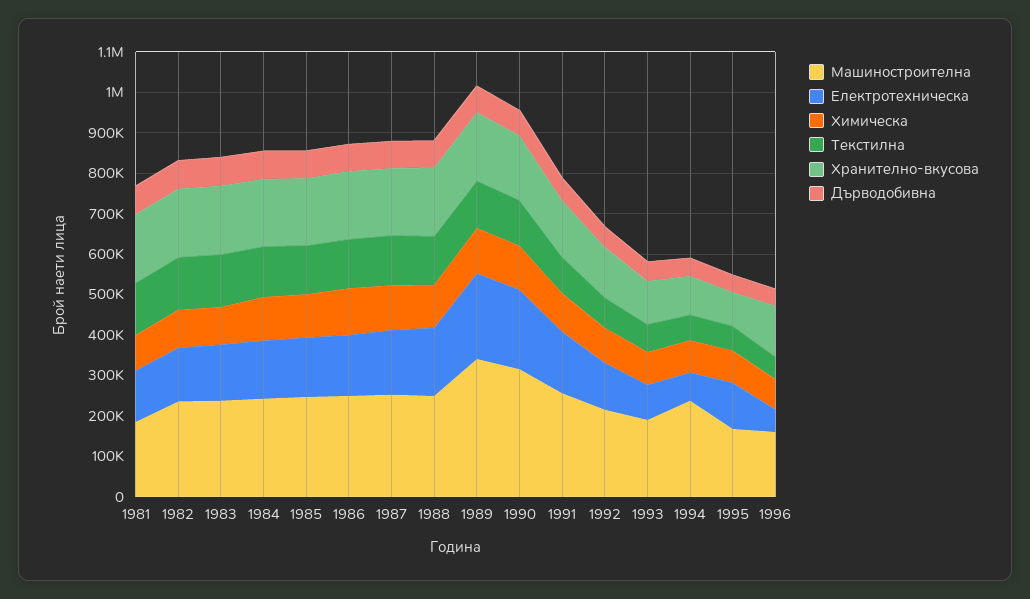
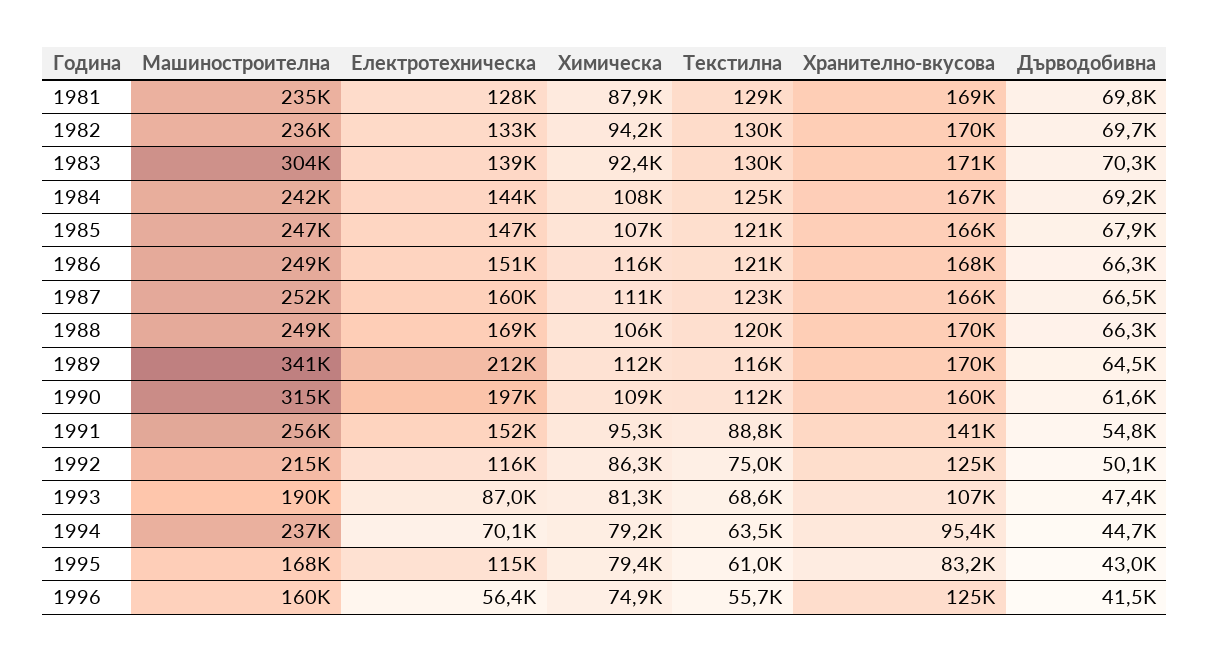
Машиностроителна, 1981: 180000 -> 235000
Машиностроителна, 1983: 240000 -> 304000

